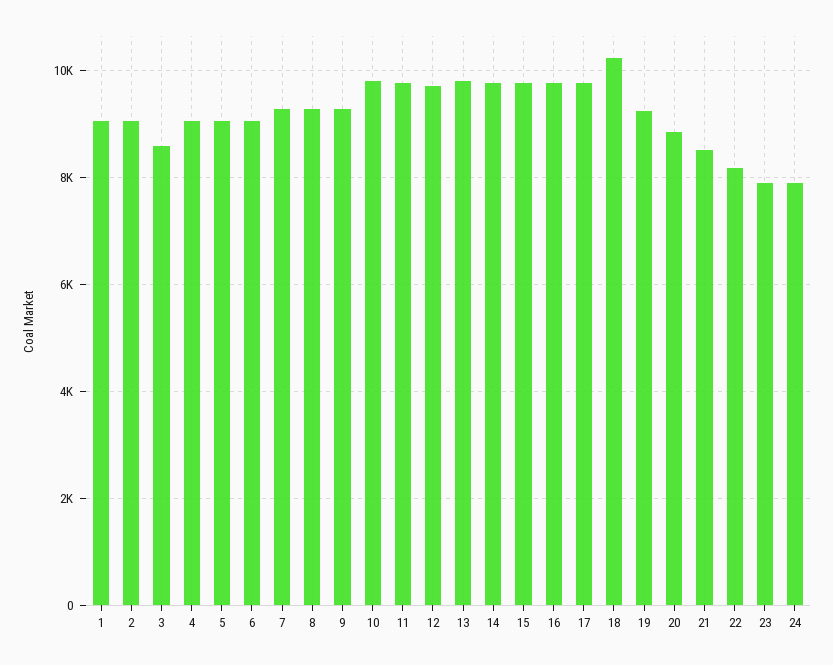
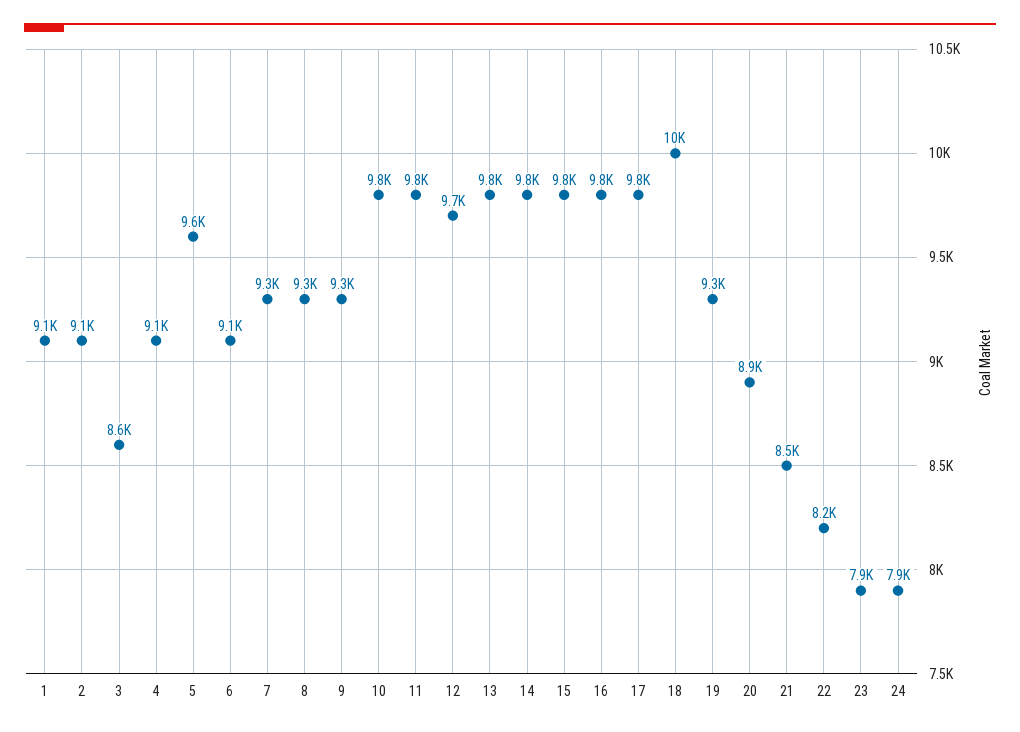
5: 9000 -> 9600

